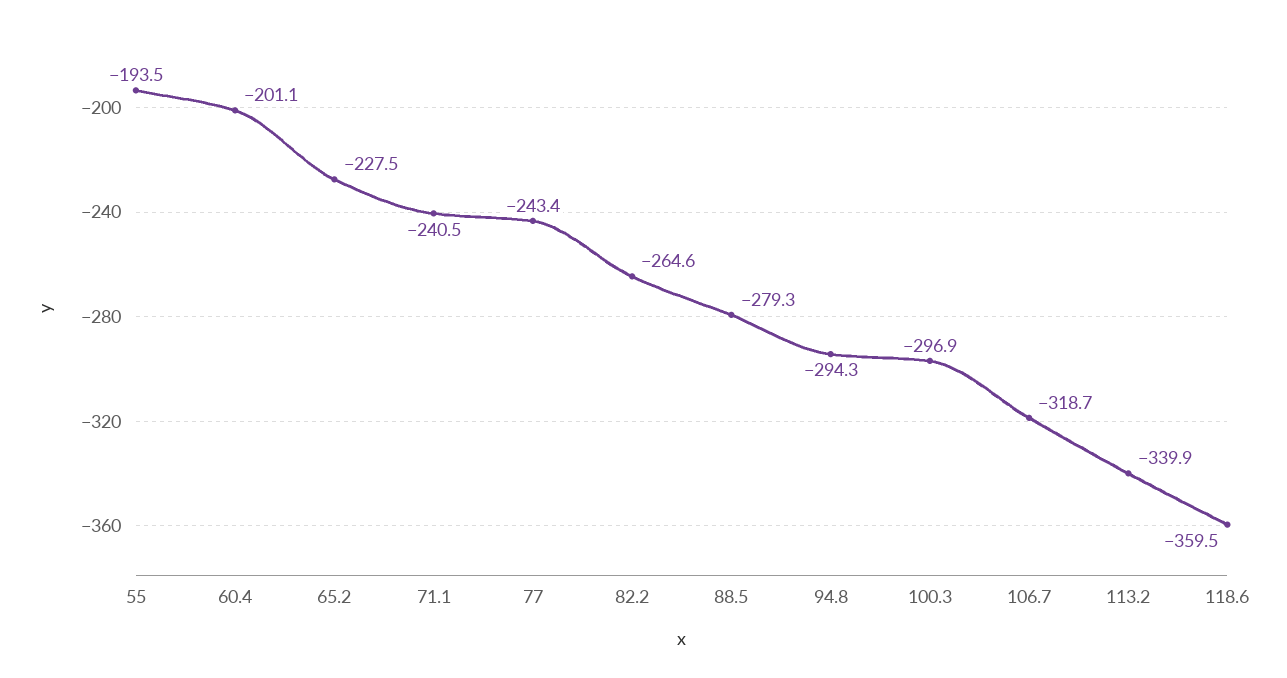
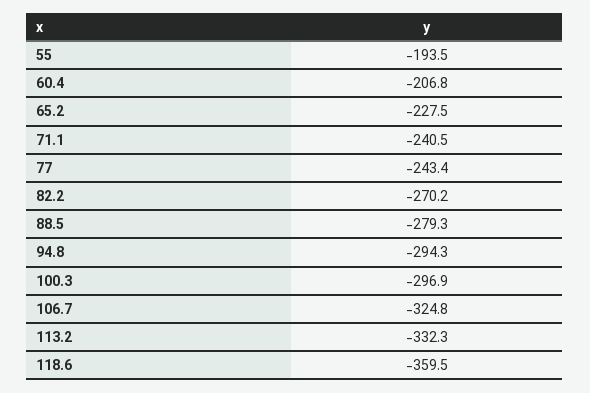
60.4: -201.1 -> -206.8
82.2: -264.6 -> -270.2
106.7: -318.7 -> -324.8
113.2: -339.9 -> -332.3

